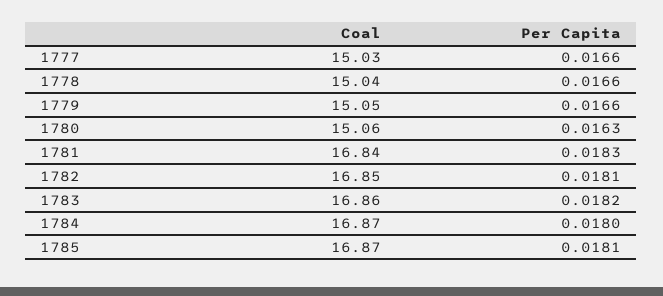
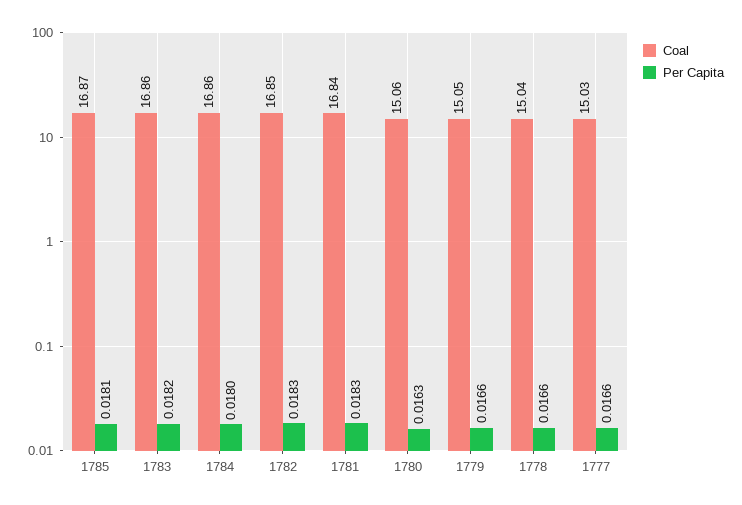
Per Capita, 1782: 0.0181 -> 0.0183
Coal, 1784: 16.87 -> 16.86

